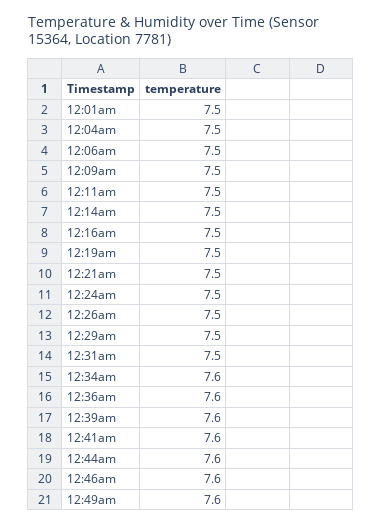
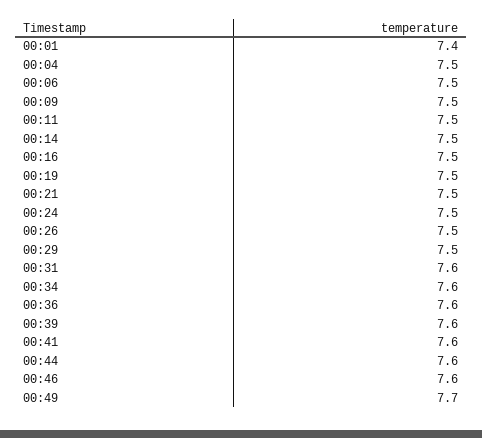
12:01am: 7.5 -> 7.4
12:31am: 7.5 -> 7.6
12:49am: 7.6 -> 7.7

